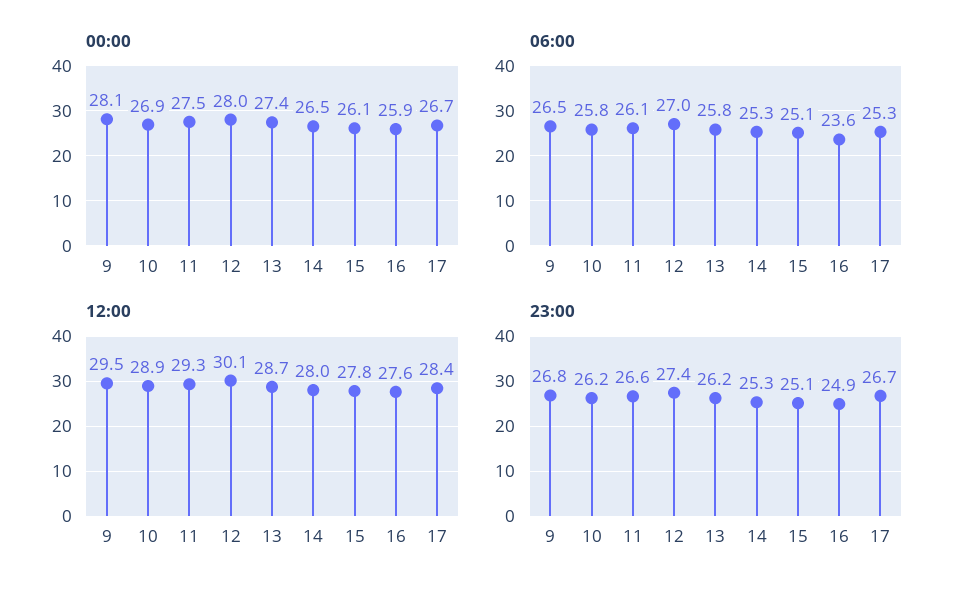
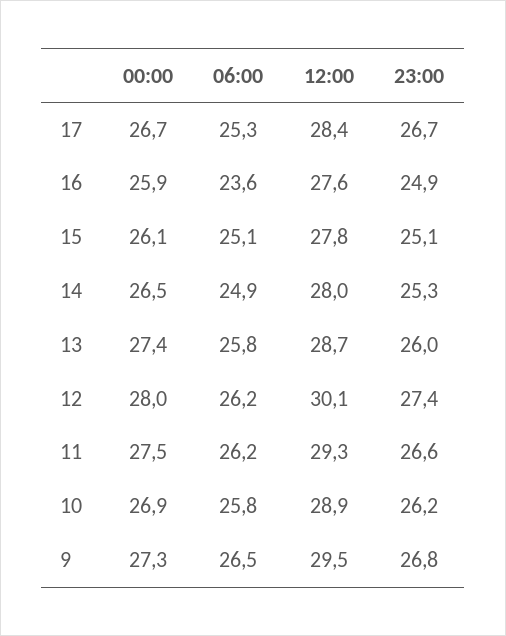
00:00, 9: 28.1 -> 27.3
06:00, 11: 26.1 -> 26.2
06:00, 12: 27 -> 26.2
06:00, 14: 25.3 -> 24.9
23:00, 13: 26.2 -> 26

